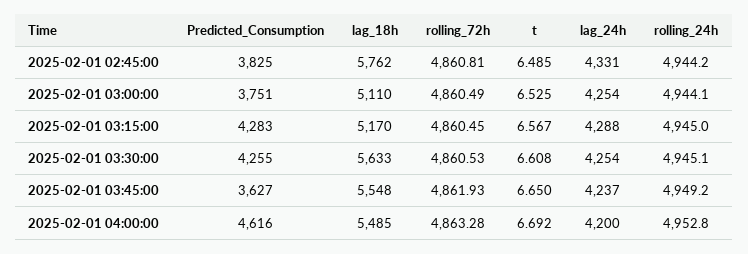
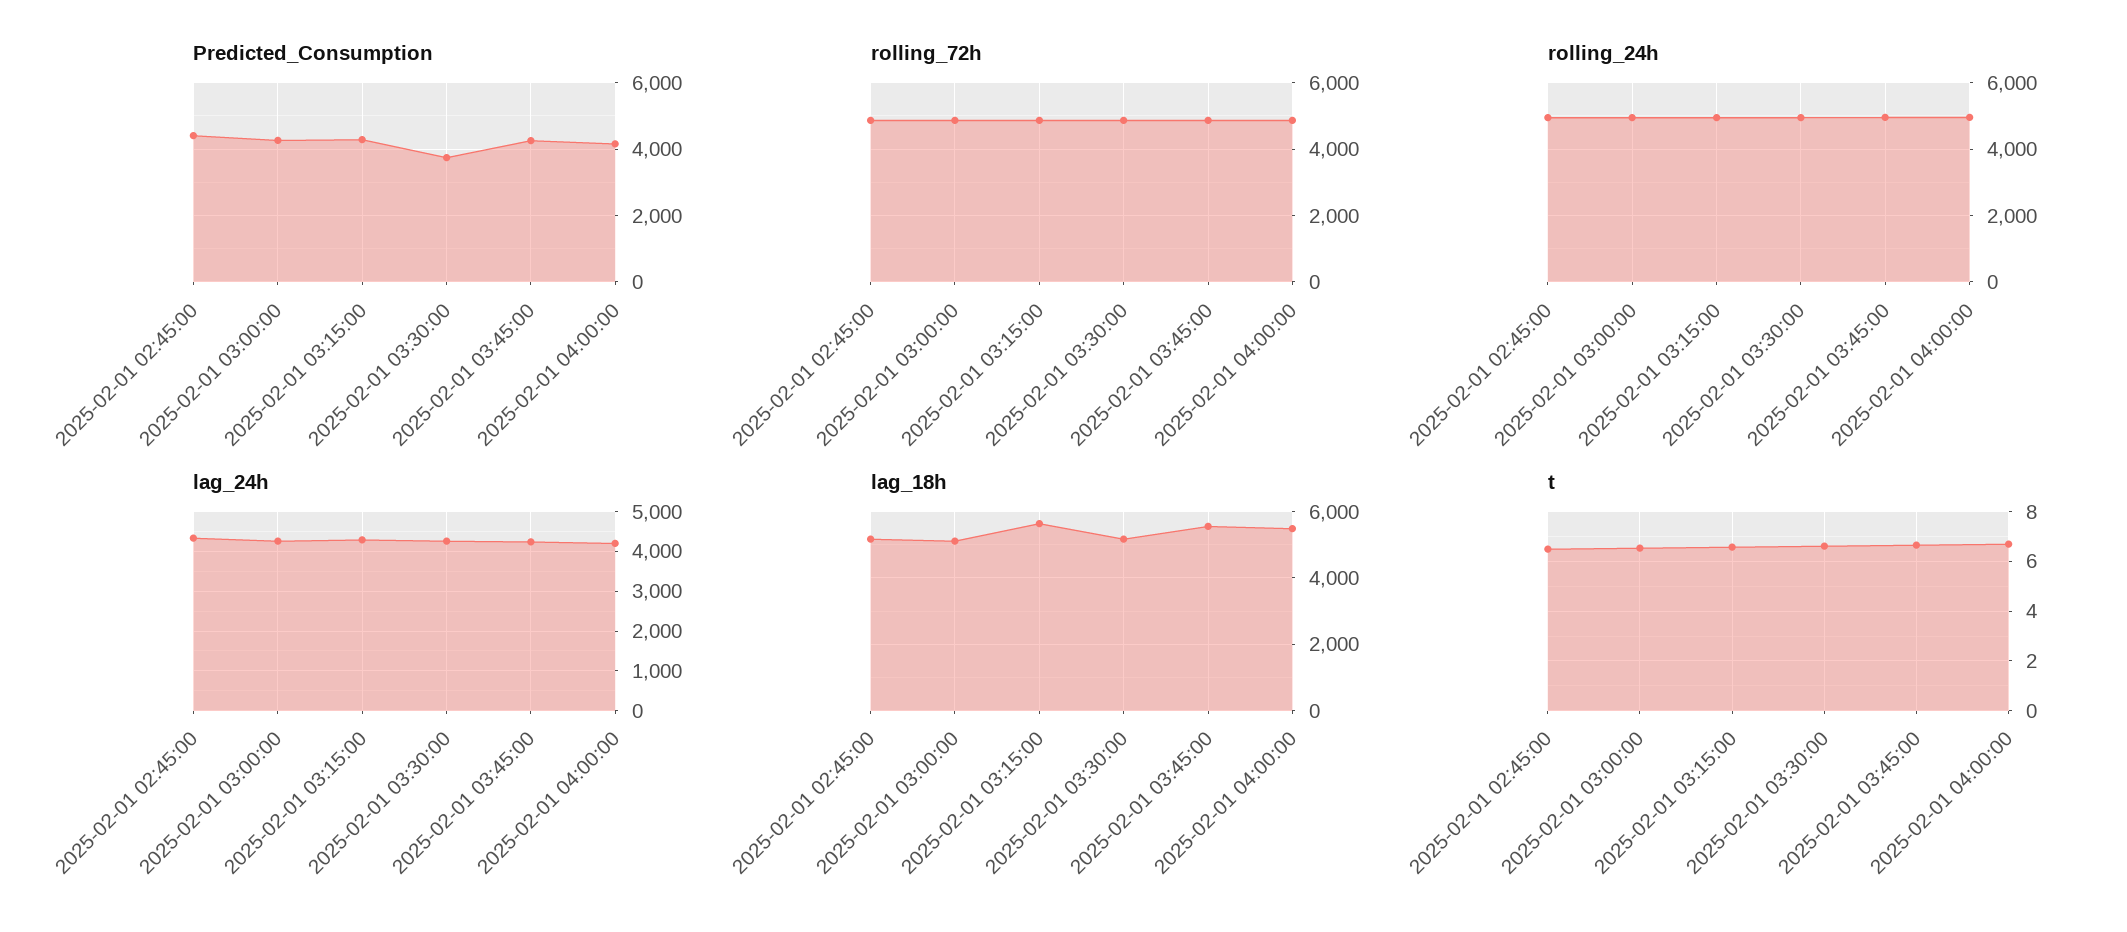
Predicted_Consumption, 2025-02-01 02:45:00: 3825 -> 4400
lag_18h, 2025-02-01 02:45:00: 5762 -> 5200
Predicted_Consumption, 2025-02-01 03:00:00: 3751 -> 4200
lag_18h, 2025-02-01 03:15:00: 5170 -> 5600
Predicted_Consumption, 2025-02-01 03:30:00: 4255 -> 3800
lag_18h, 2025-02-01 03:30:00: 5633 -> 5200
Predicted_Consumption, 2025-02-01 03:45:00: 3627 -> 4200
Predicted_Consumption, 2025-02-01 04:00:00: 4616 -> 4200

